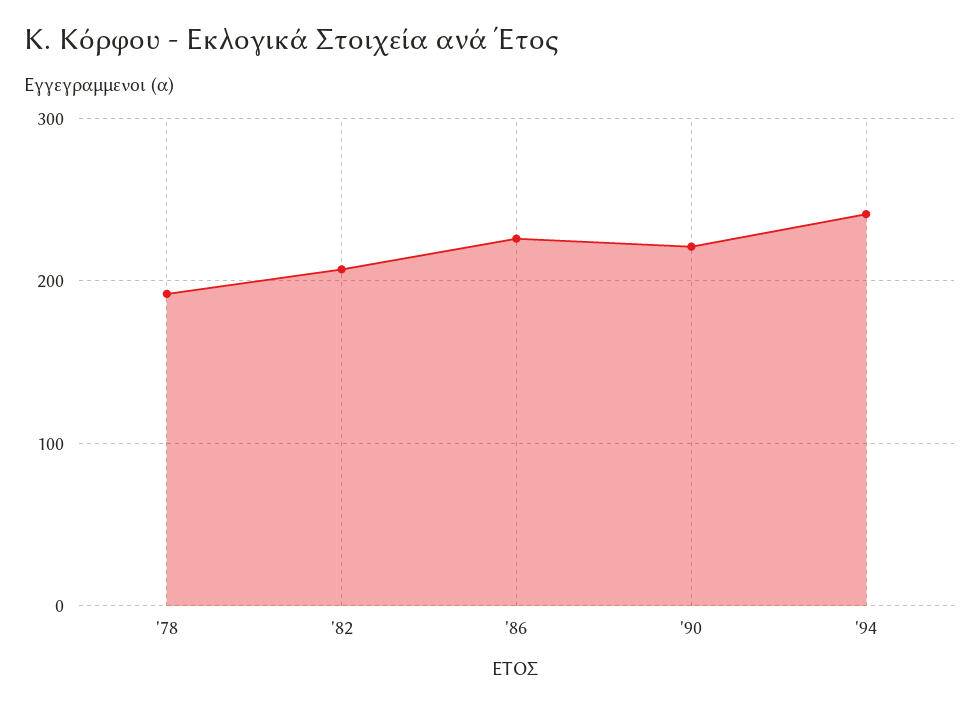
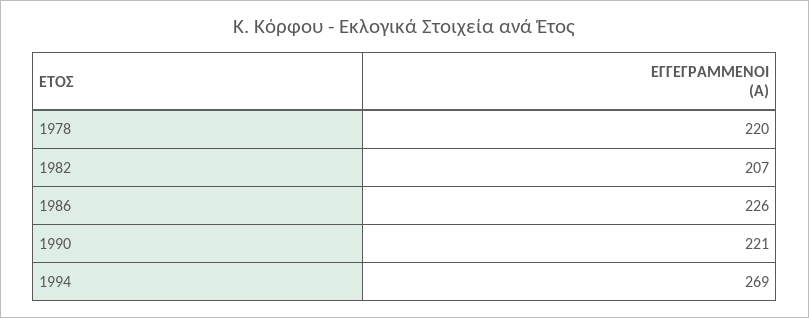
'78: 190 -> 220
'94: 240 -> 269

